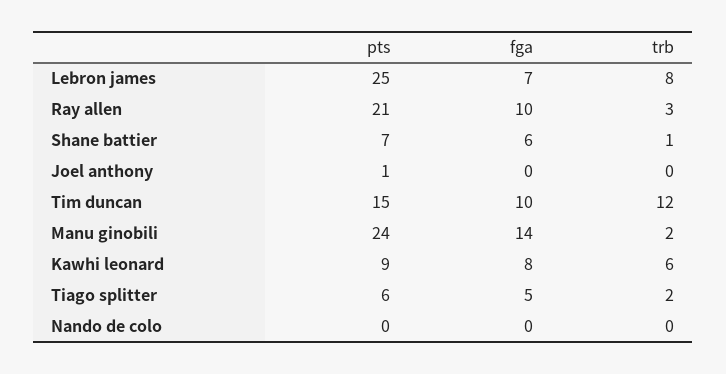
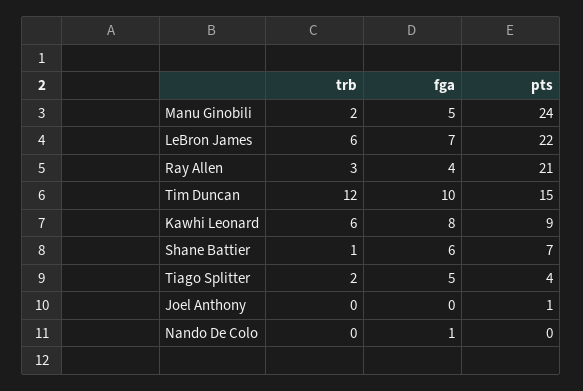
pts, Lebron james: 25 -> 22
trb, Lebron james: 8 -> 6
fga, Ray allen: 10 -> 4
fga, Manu ginobili: 14 -> 5
pts, Tiago splitter: 6 -> 4
fga, Nando de colo: 0 -> 1

